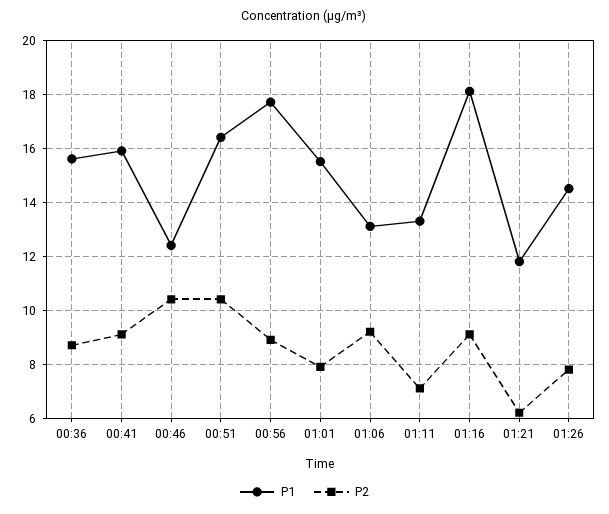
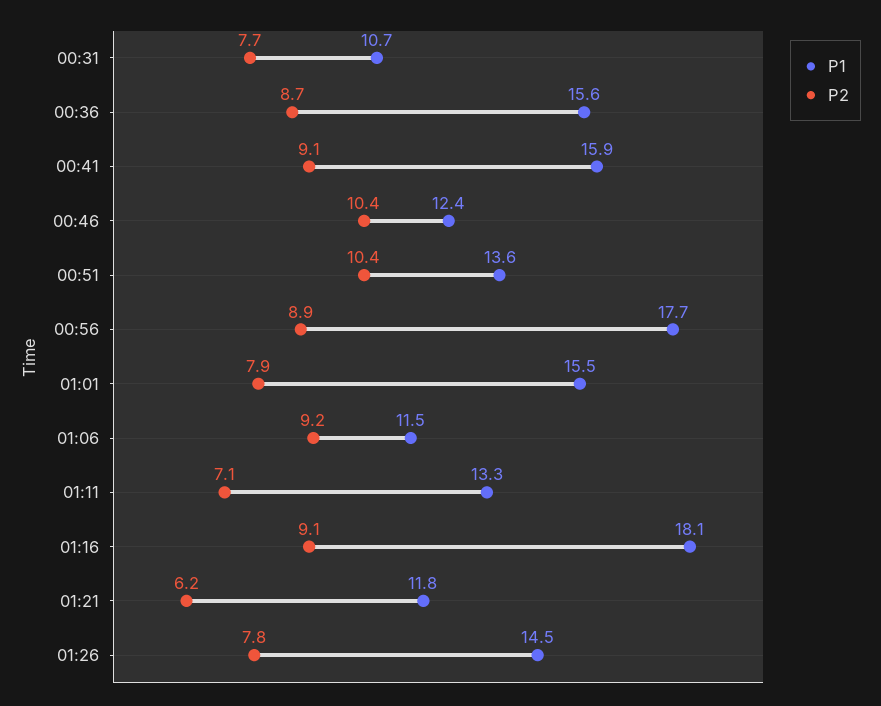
P1, 00:51: 16.5 -> 13.6
P1, 01:06: 13 -> 11.5
P1, 00:31: none -> 10.7
P2, 00:31: none -> 7.7

